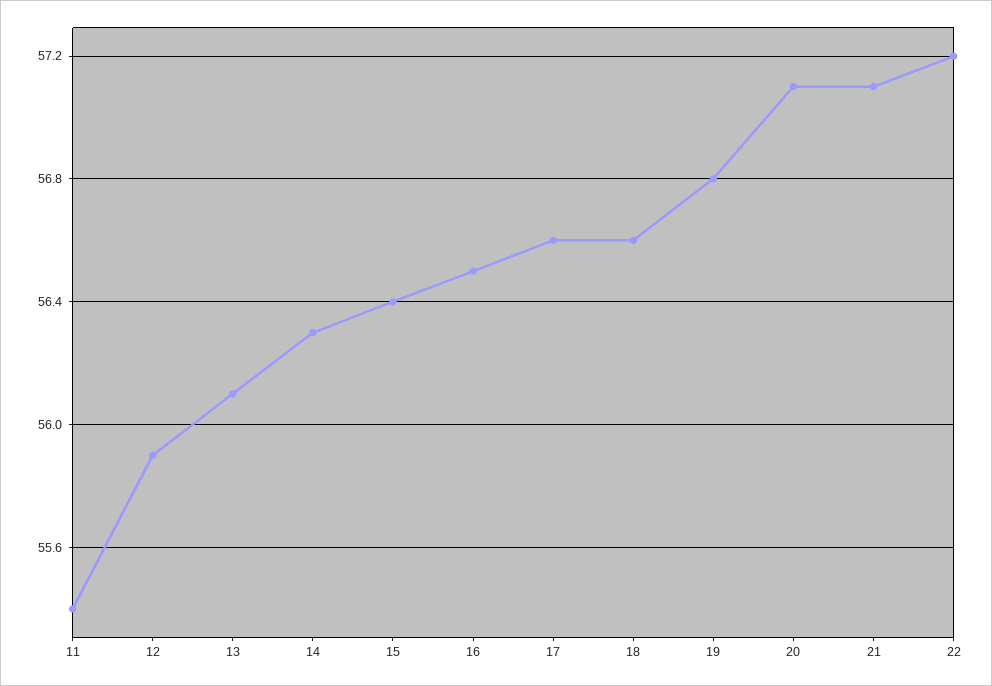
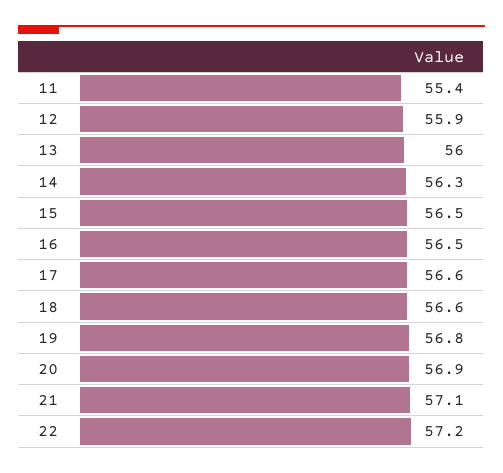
13: 56.1 -> 56
15: 56.4 -> 56.5
20: 57.1 -> 56.9

